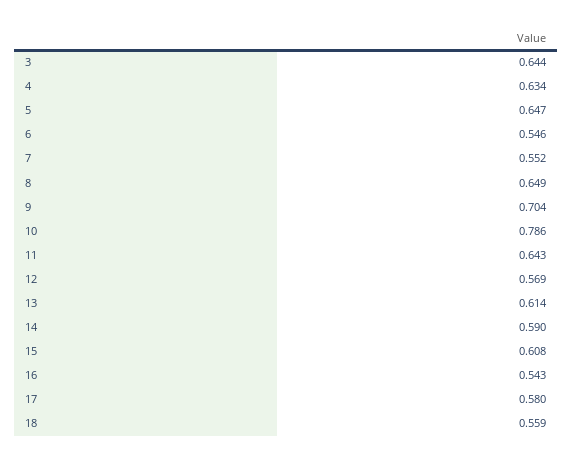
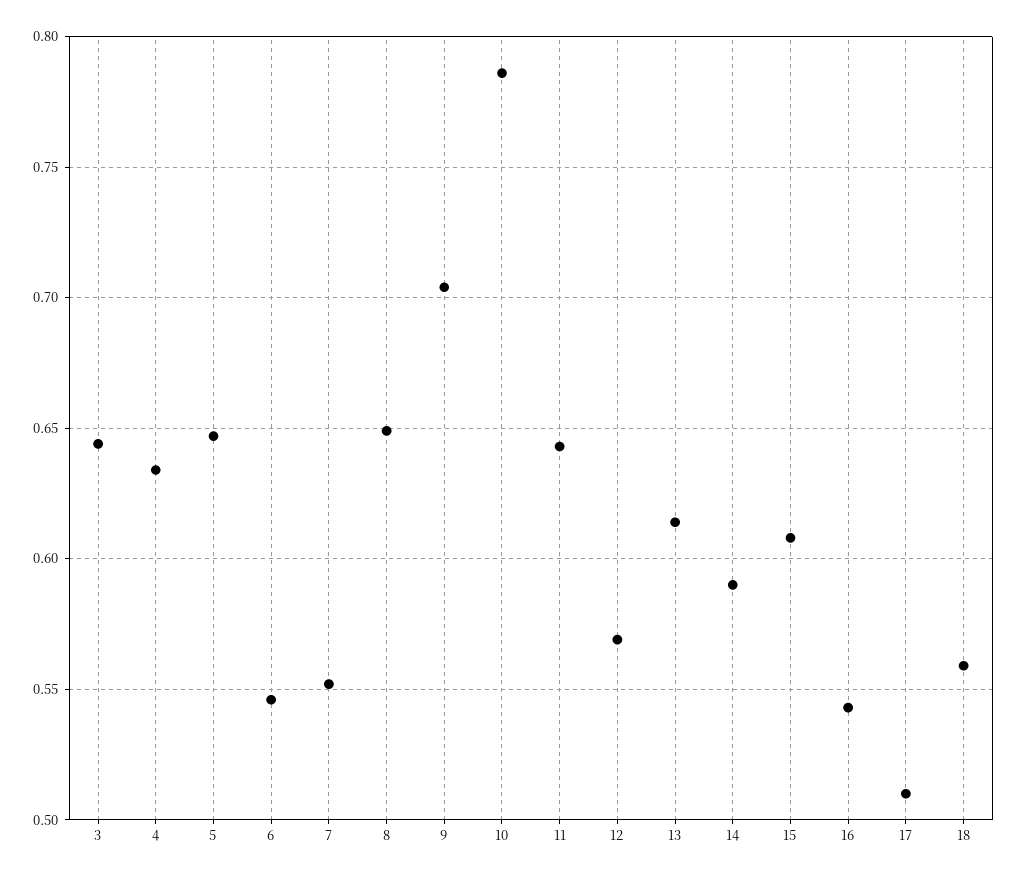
17: 0.58 -> 0.51

